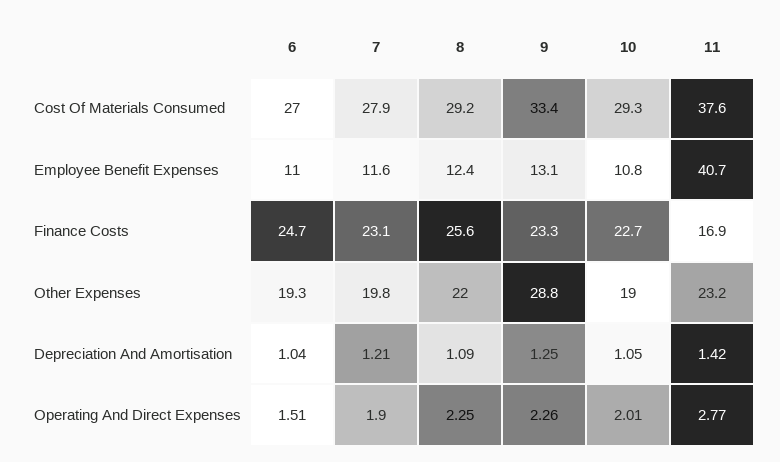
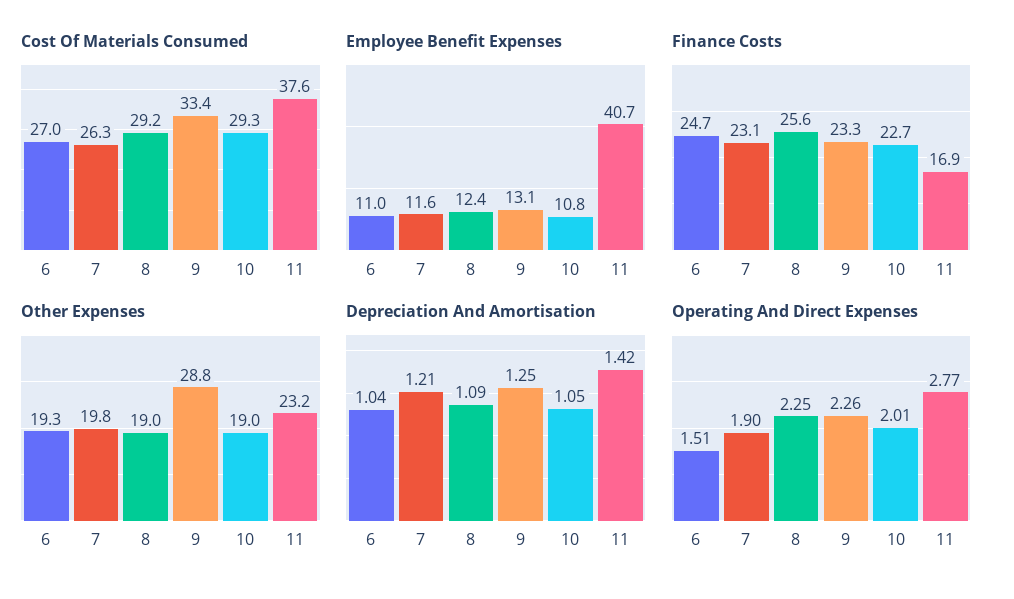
Cost Of Materials Consumed, 7: 27.9 -> 26.3
Other Expenses, 8: 22 -> 19

